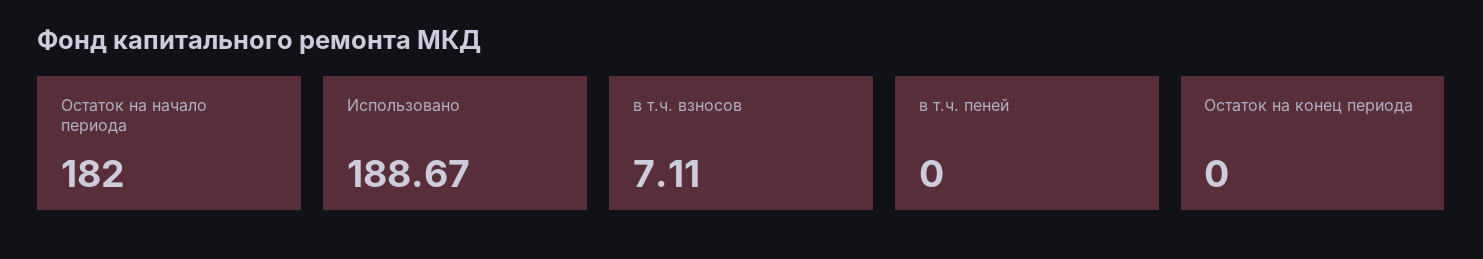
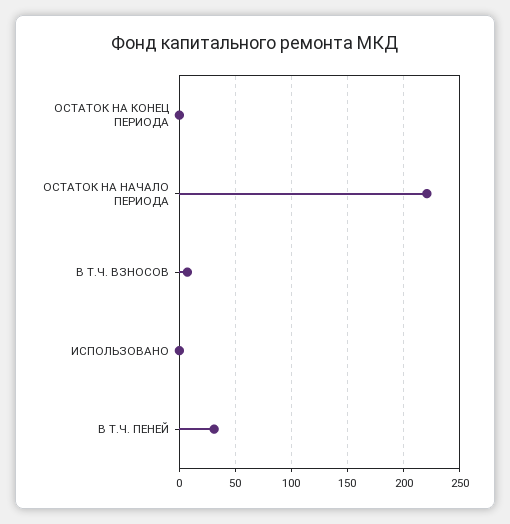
Остаток на начало периода: 182 -> 220
Использовано: 188.67 -> 0
в т.ч. пеней: 0 -> 30

